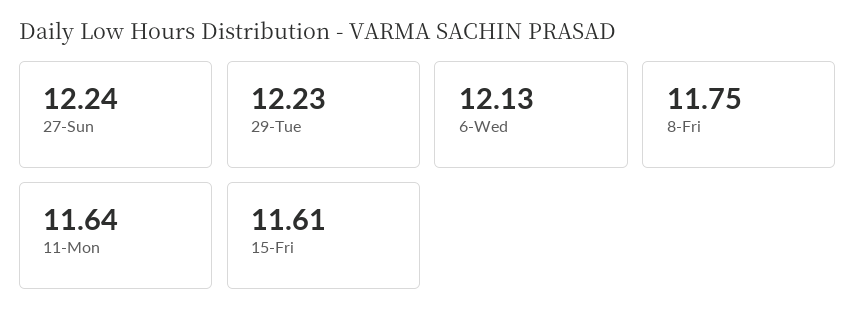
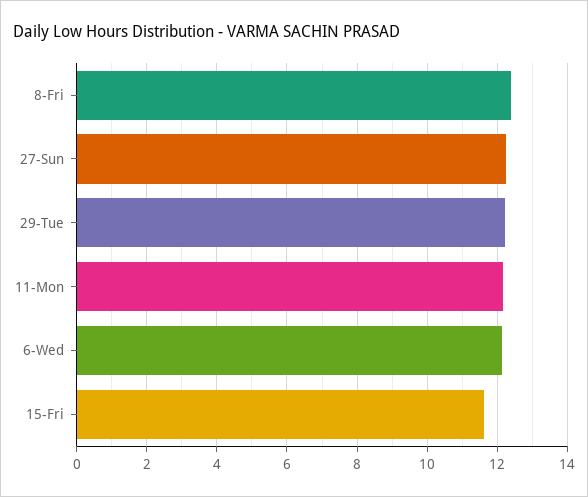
8-Fri: 11.75 -> 12.4
11-Mon: 11.64 -> 12.2

